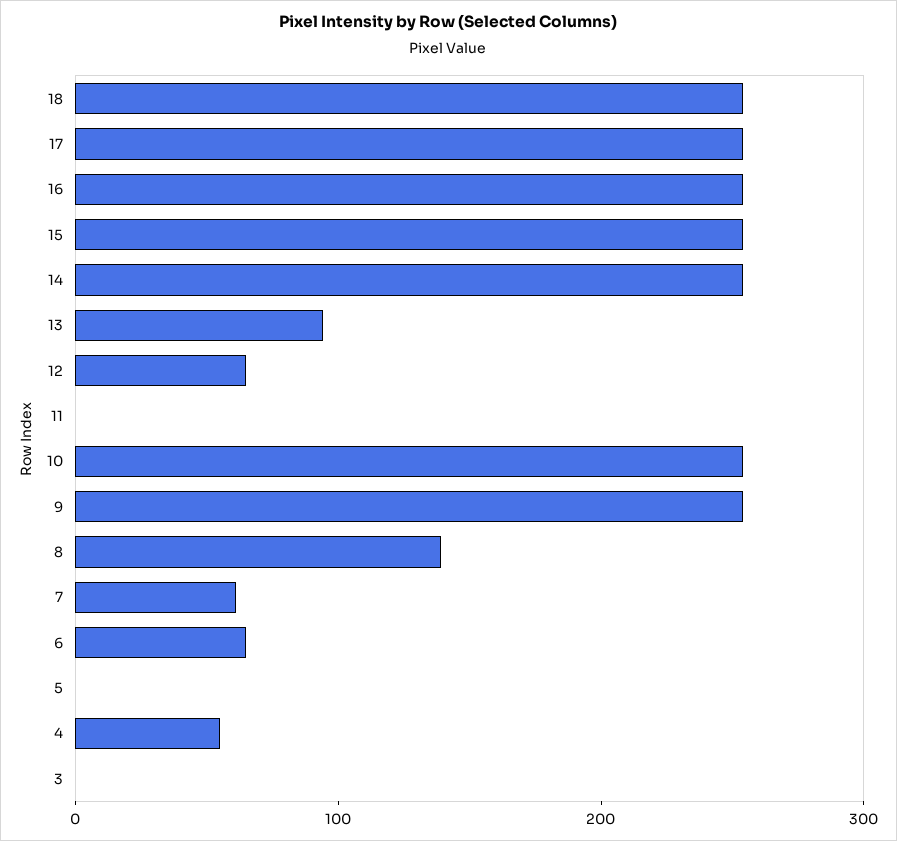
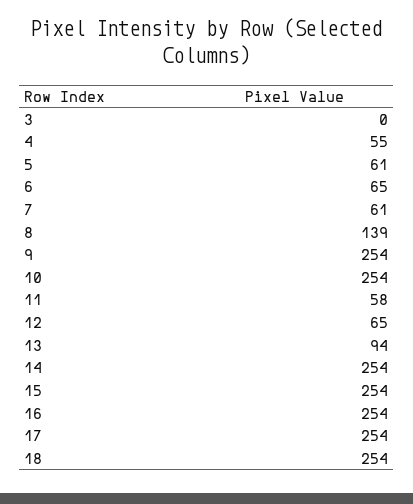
11: 0 -> 58
5: 0 -> 61

